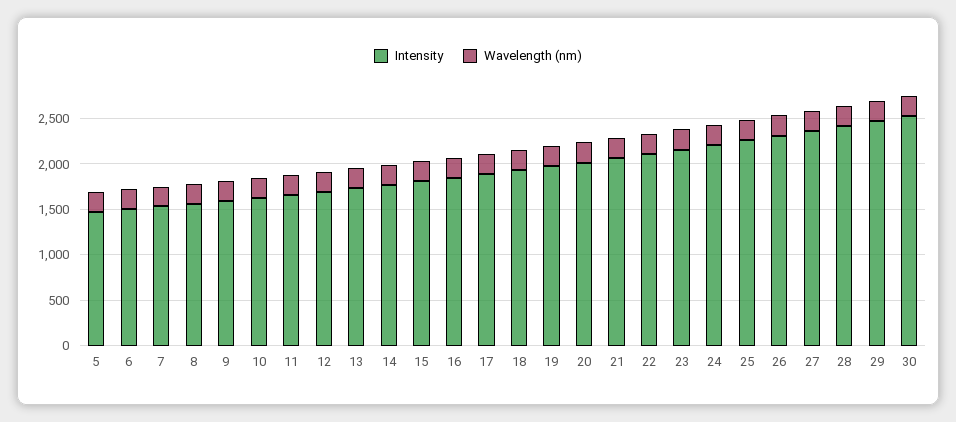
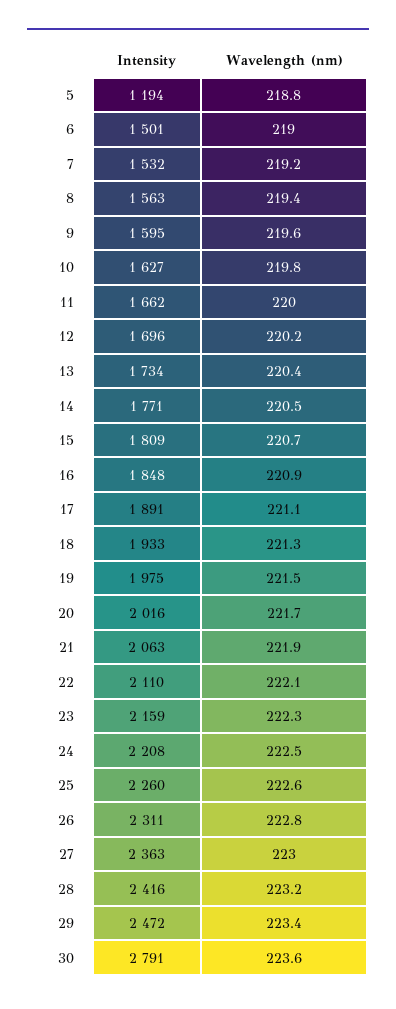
Intensity, 5: 1500 -> 1194
Intensity, 30: 2500 -> 2791

